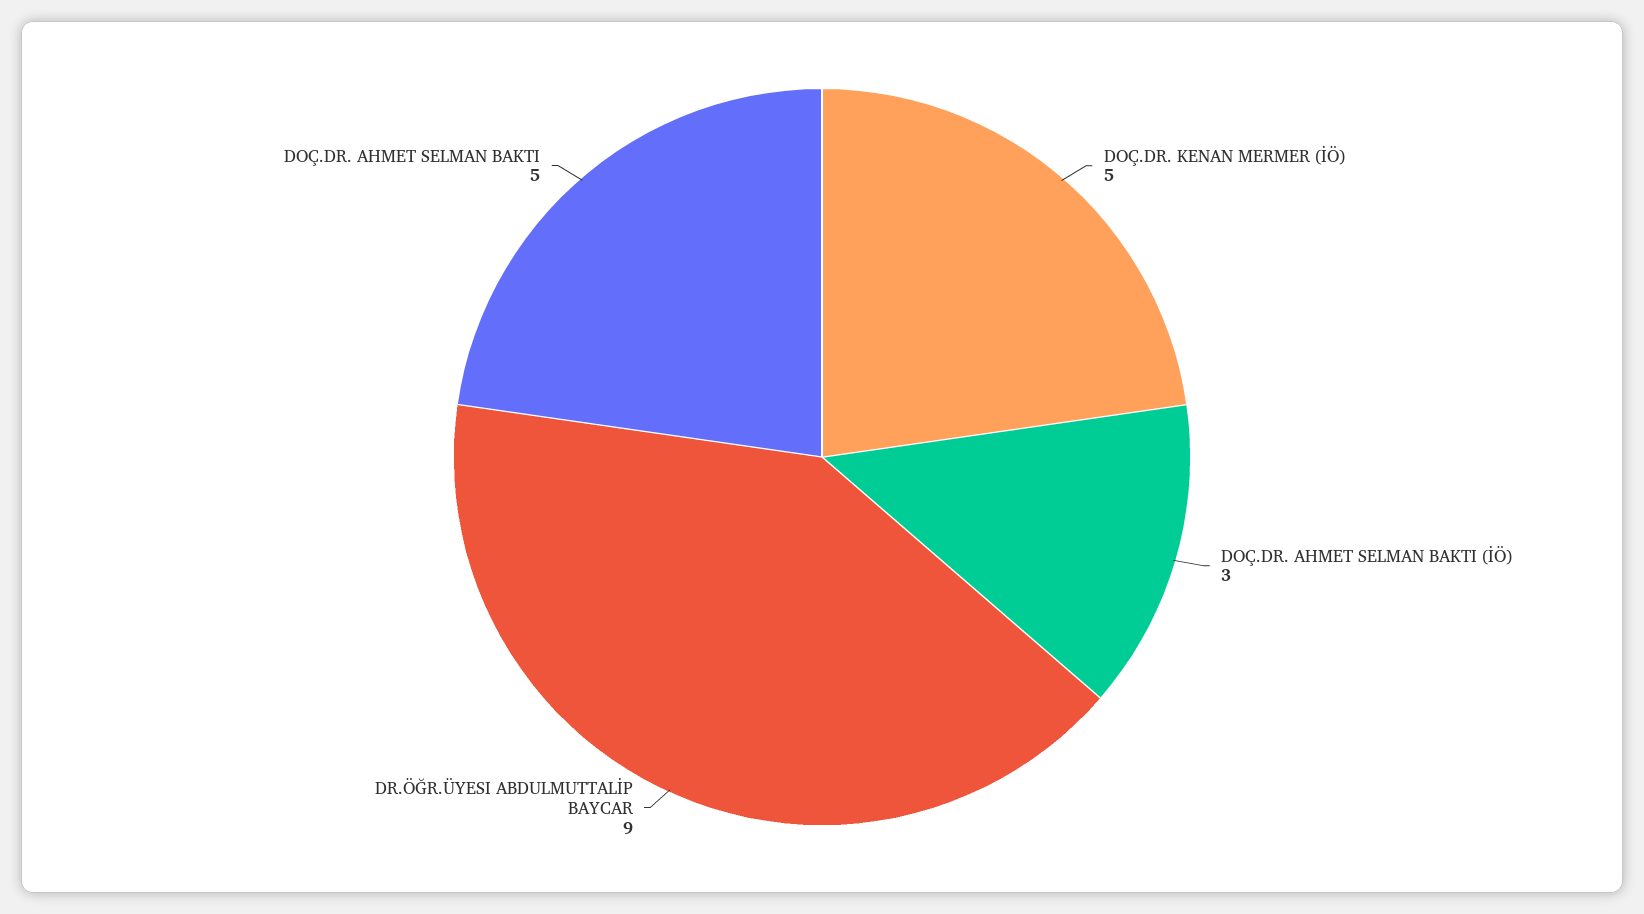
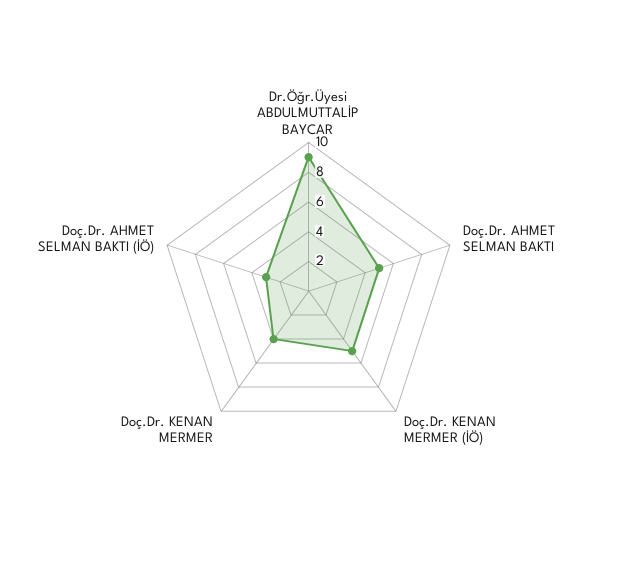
Doç.Dr. KENAN MERMER: none -> 4

